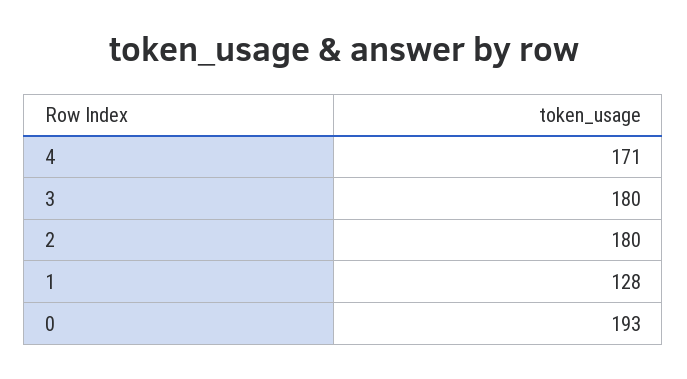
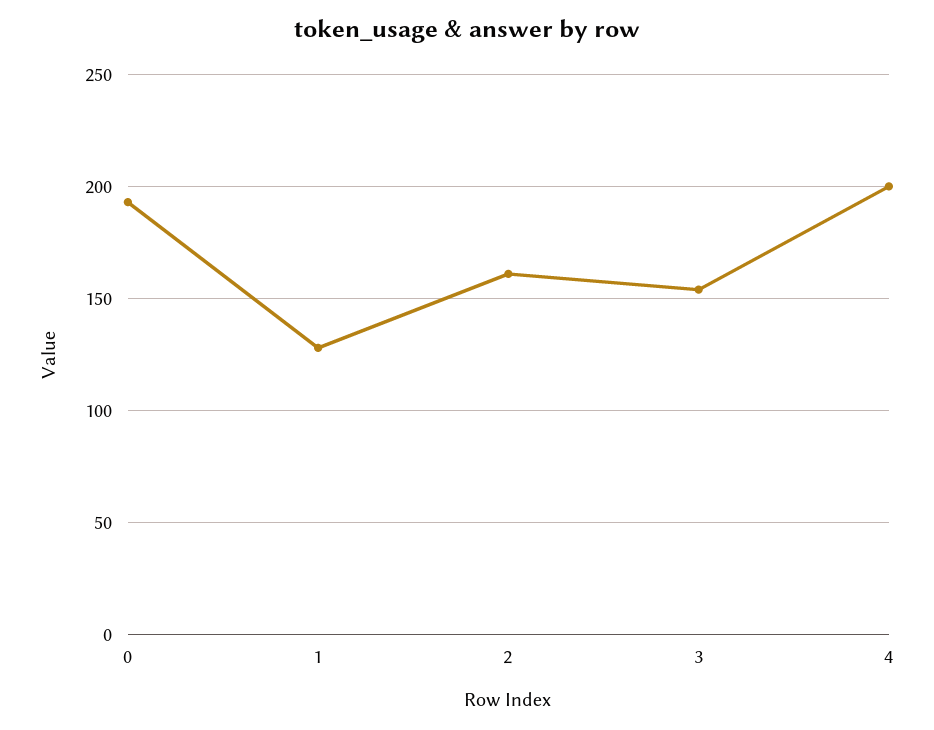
4: 171 -> 200
3: 180 -> 155
2: 180 -> 160

